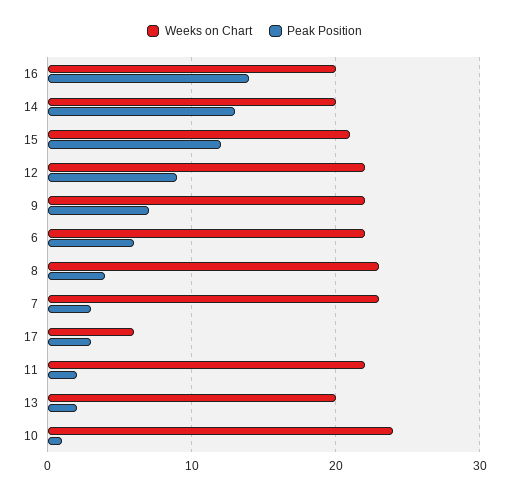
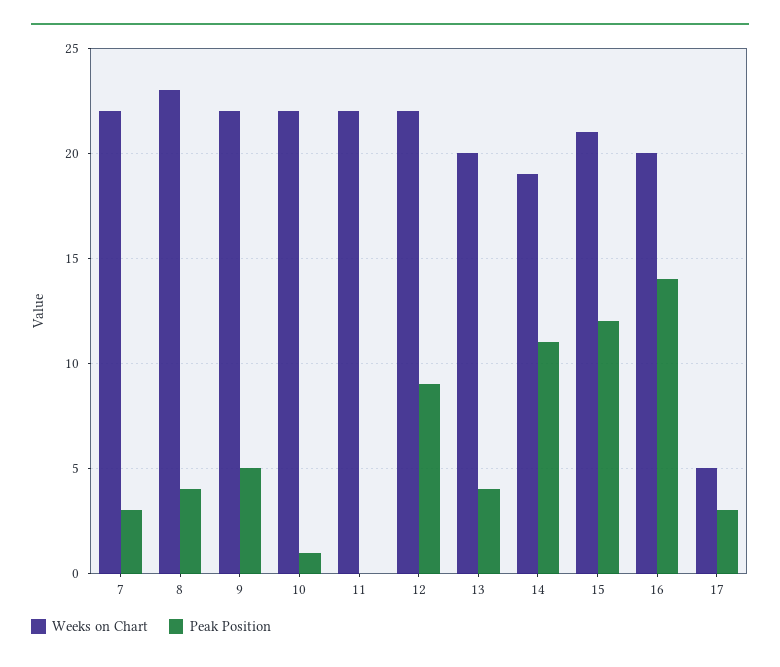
Weeks on Chart, 14: 20 -> 19
Peak Position, 14: 13 -> 11
Peak Position, 9: 7 -> 5
Weeks on Chart, 6: 22 -> none
Peak Position, 6: 6 -> none
Weeks on Chart, 7: 23 -> 22
Weeks on Chart, 17: 6 -> 5
Peak Position, 11: 2 -> 0
Peak Position, 13: 2 -> 4
Weeks on Chart, 10: 24 -> 22

